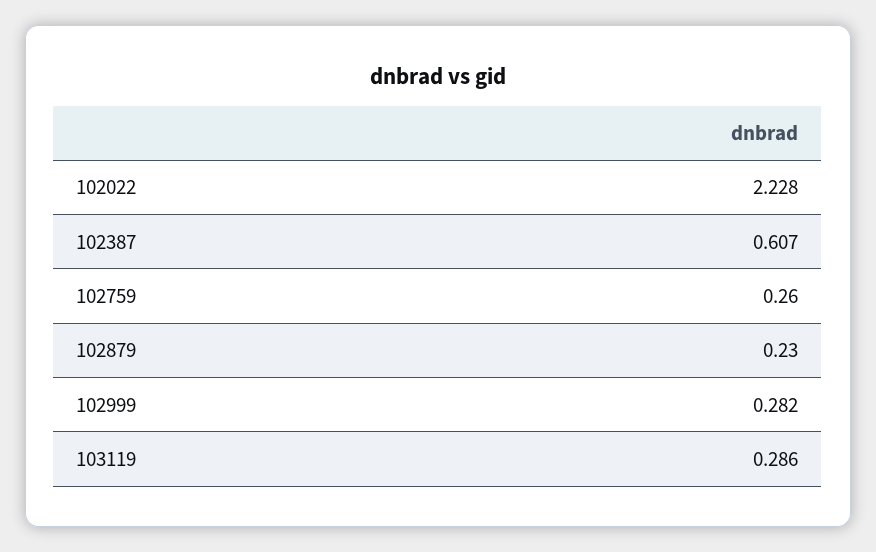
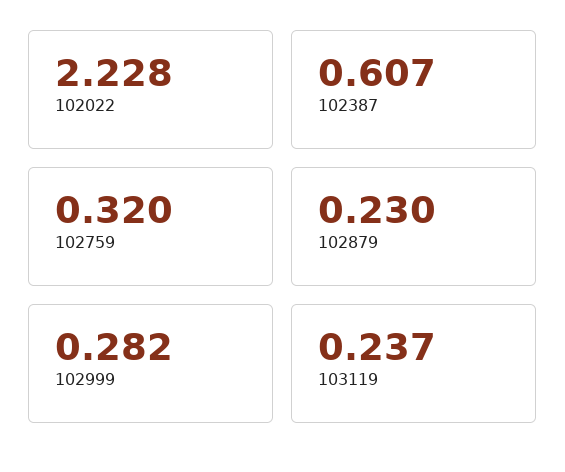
102759: 0.26 -> 0.32
103119: 0.286 -> 0.237

